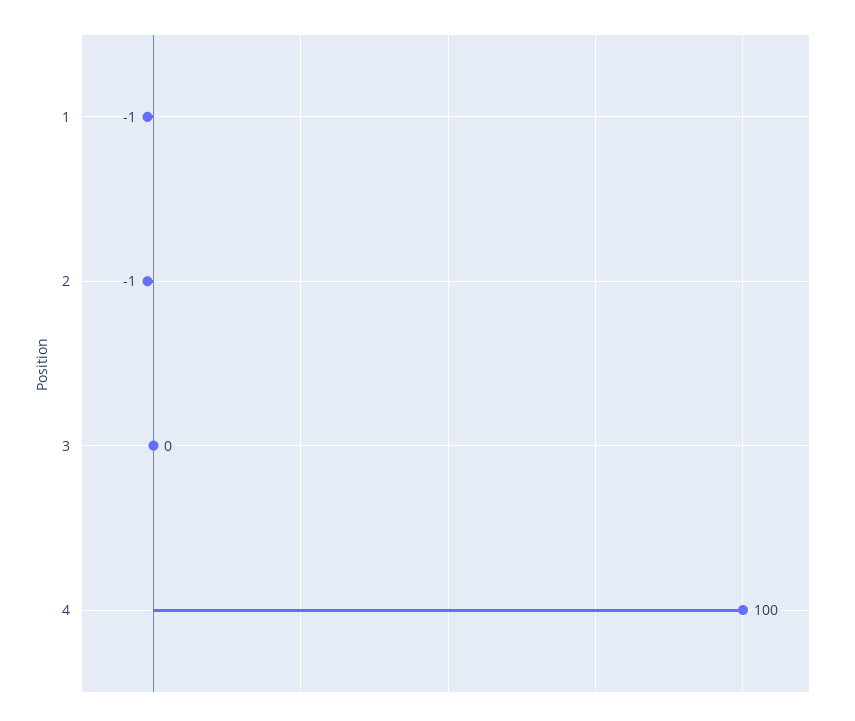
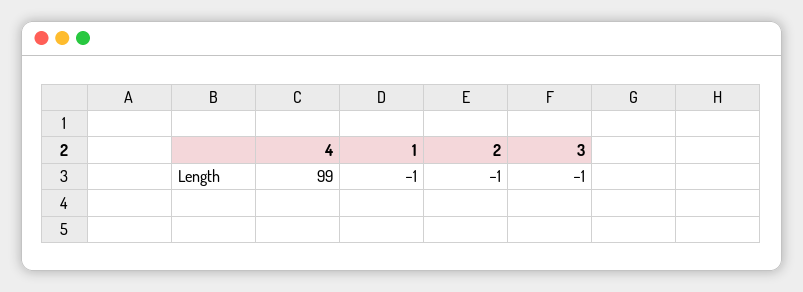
3: 0 -> -1
4: 100 -> 99

